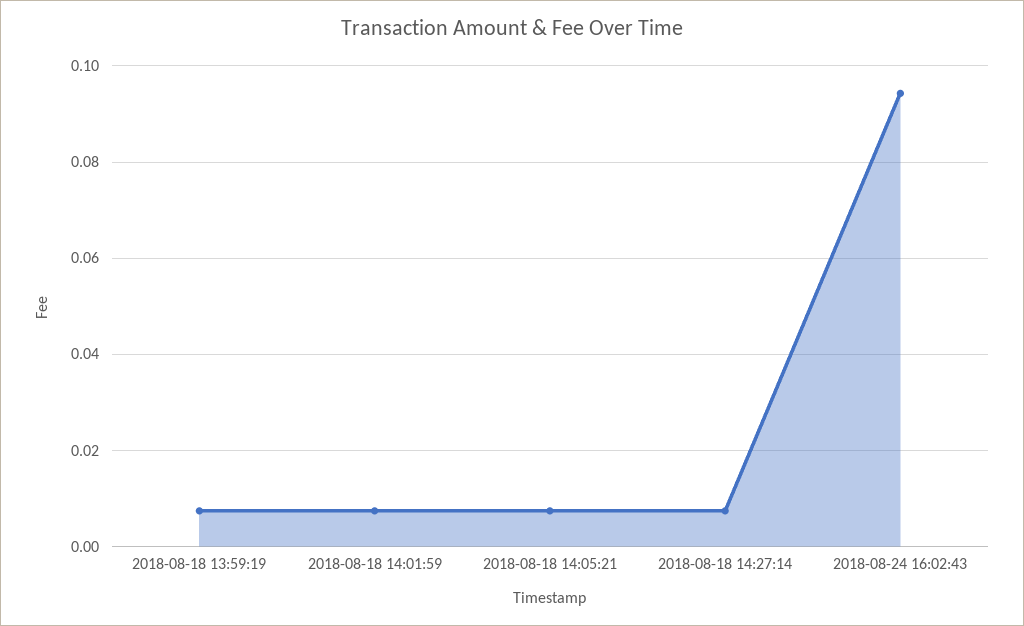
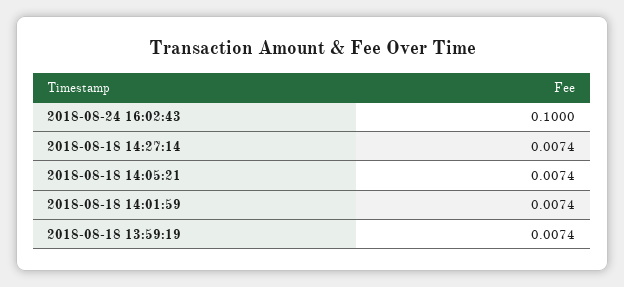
2018-08-24 16:02:43: 0.094 -> 0.1

